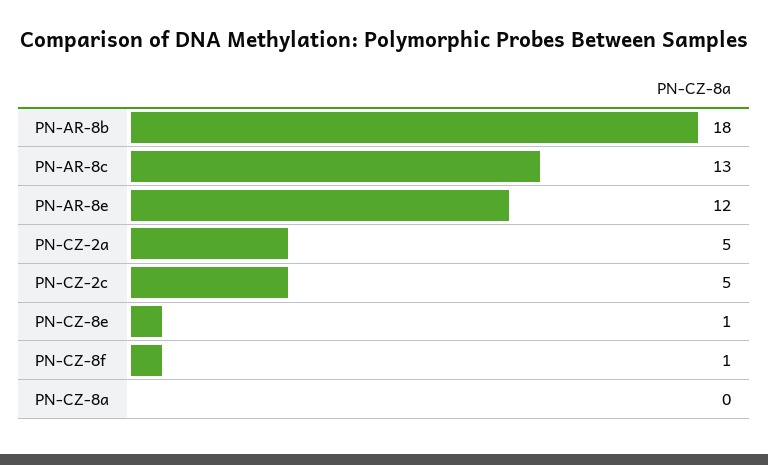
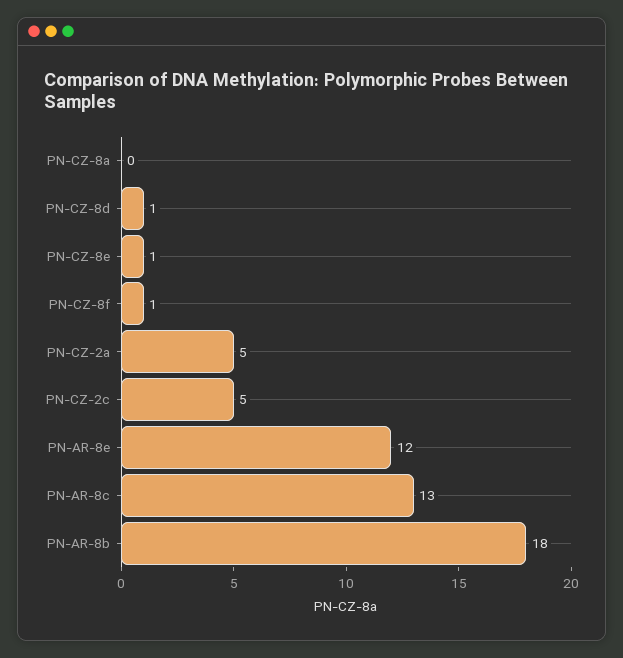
PN-CZ-8d: none -> 1

